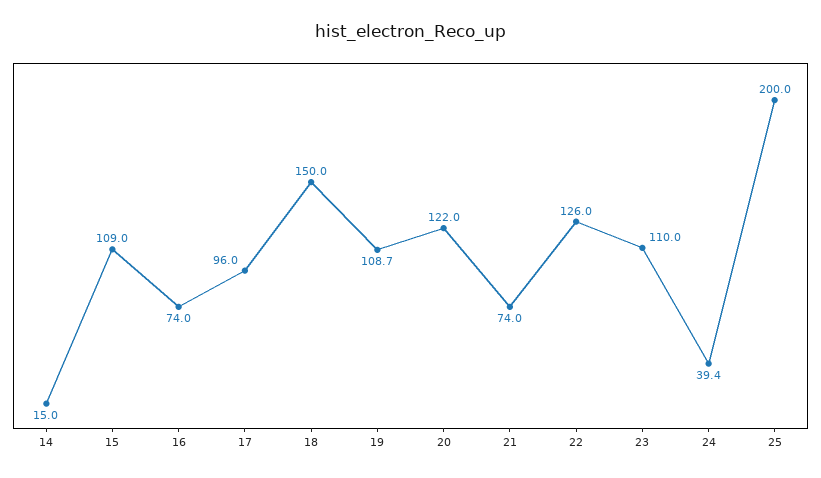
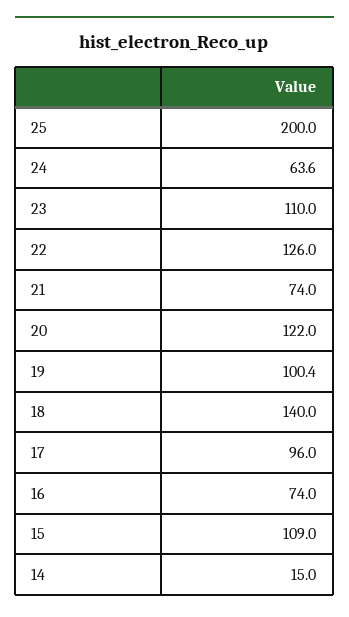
18: 150 -> 140
19: 108.7 -> 100.4
24: 39.4 -> 63.6

